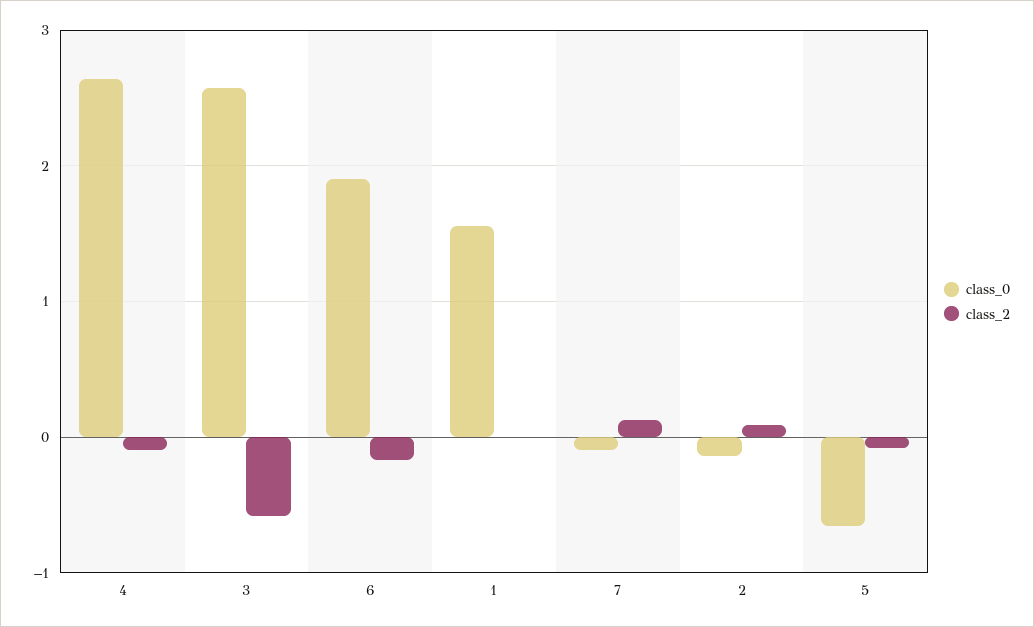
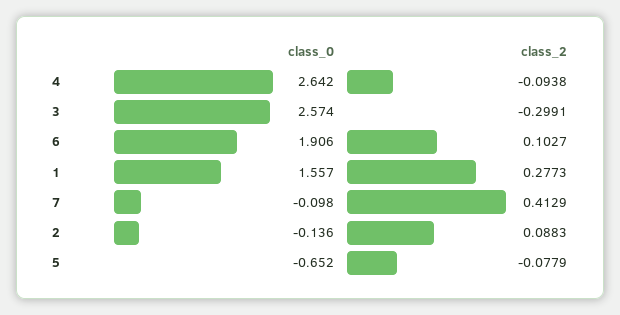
class_2, 3: -0.6 -> -0.2991
class_2, 6: -0.2 -> 0.1027
class_2, 1: 0 -> 0.2773
class_2, 7: 0.1 -> 0.4129

